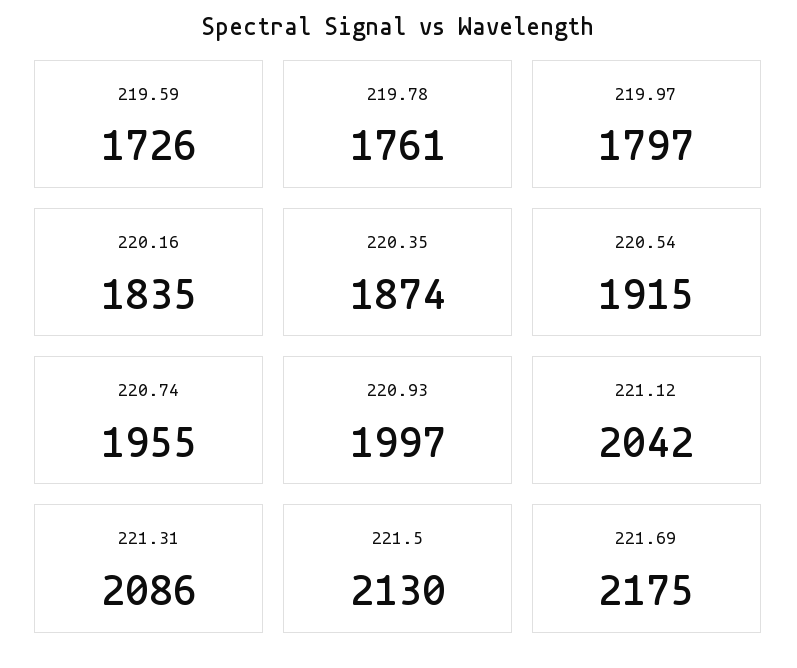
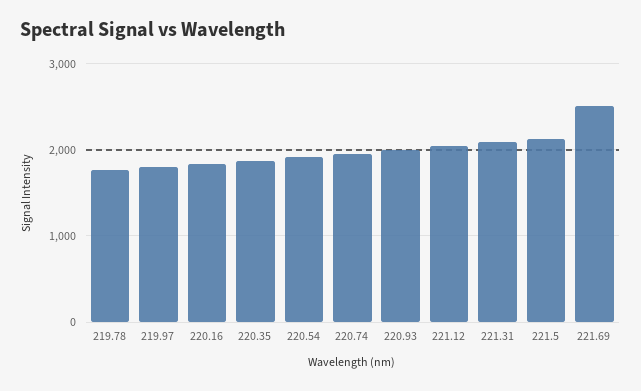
219.59: 1726 -> none
221.69: 2175 -> 2500

